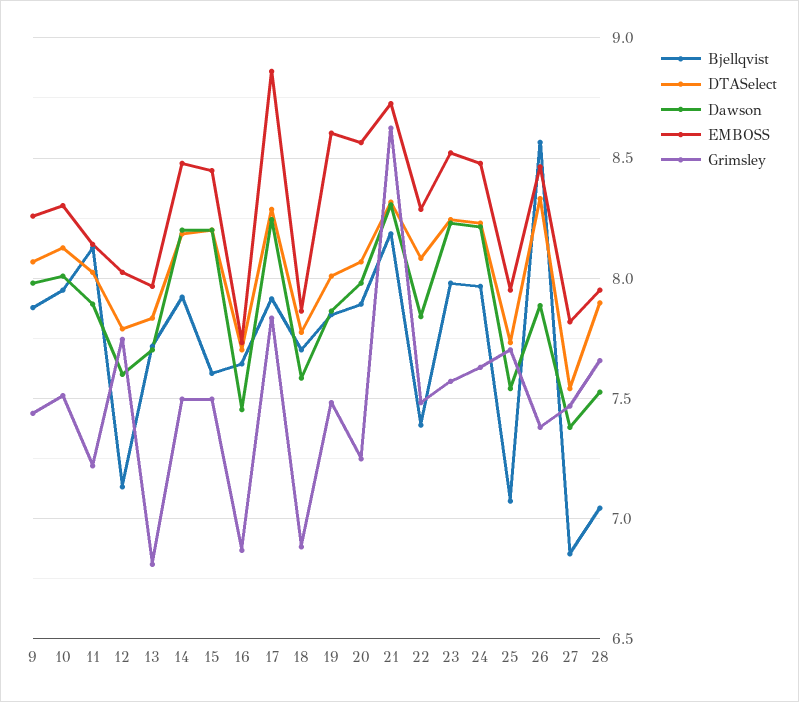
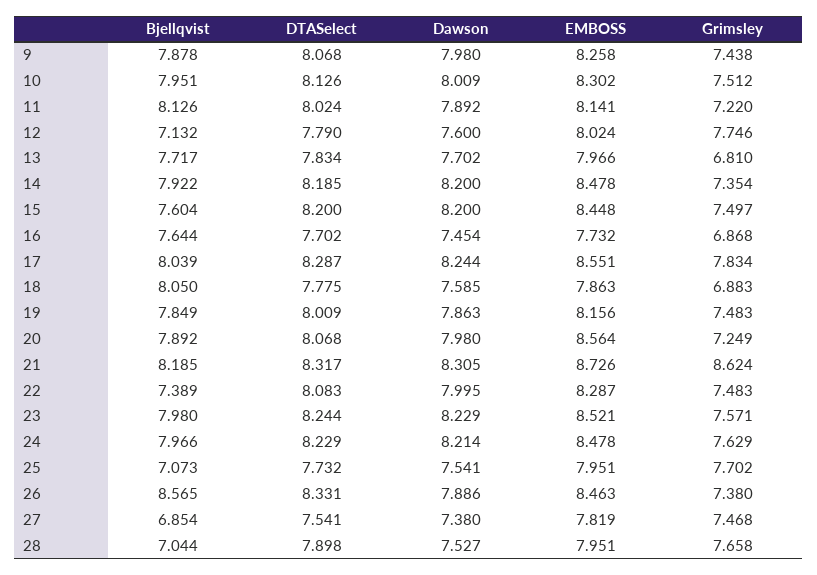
Grimsley, 14: 7.5 -> 7.354
Bjellqvist, 17: 7.9 -> 8.039
EMBOSS, 17: 8.85 -> 8.551
Bjellqvist, 18: 7.7 -> 8.05
EMBOSS, 19: 8.6 -> 8.156
Dawson, 22: 7.85 -> 7.995

